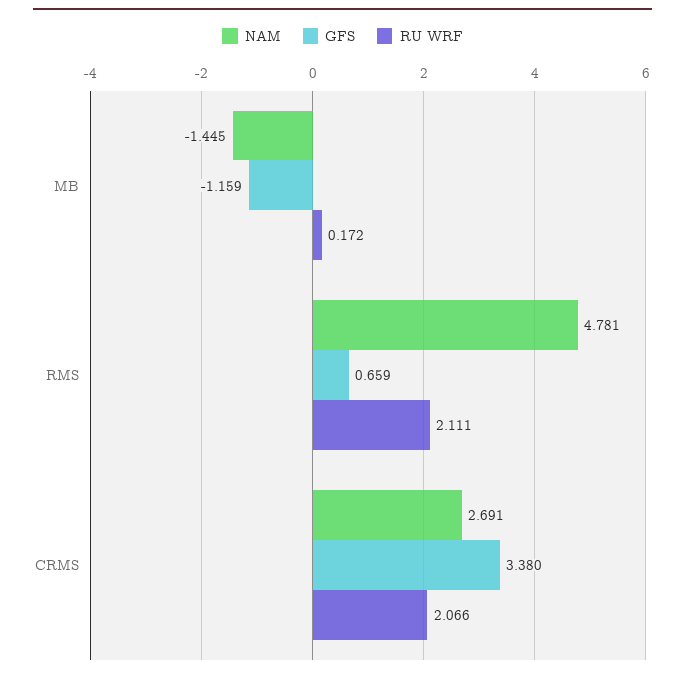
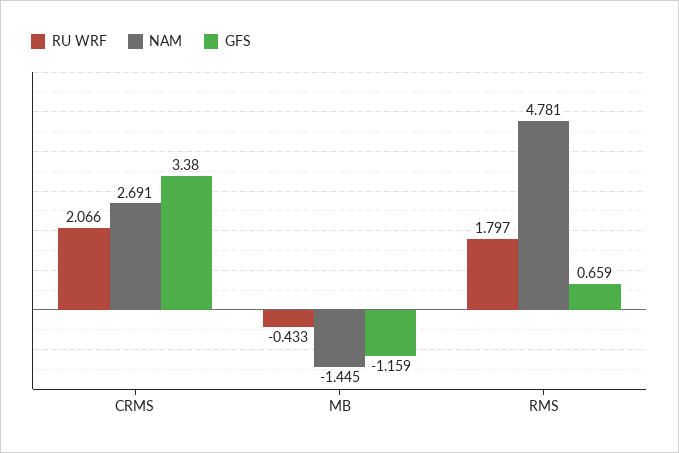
RU WRF, MB: 0.172 -> -0.433
RU WRF, RMS: 2.111 -> 1.797

